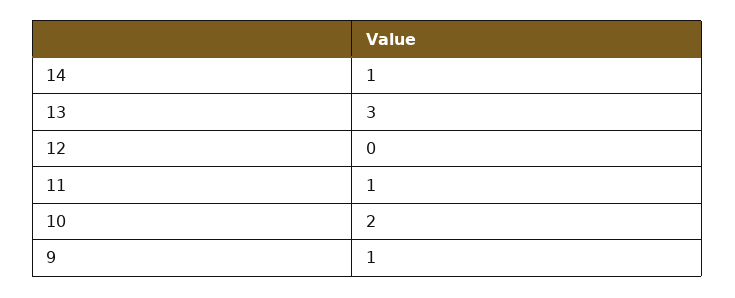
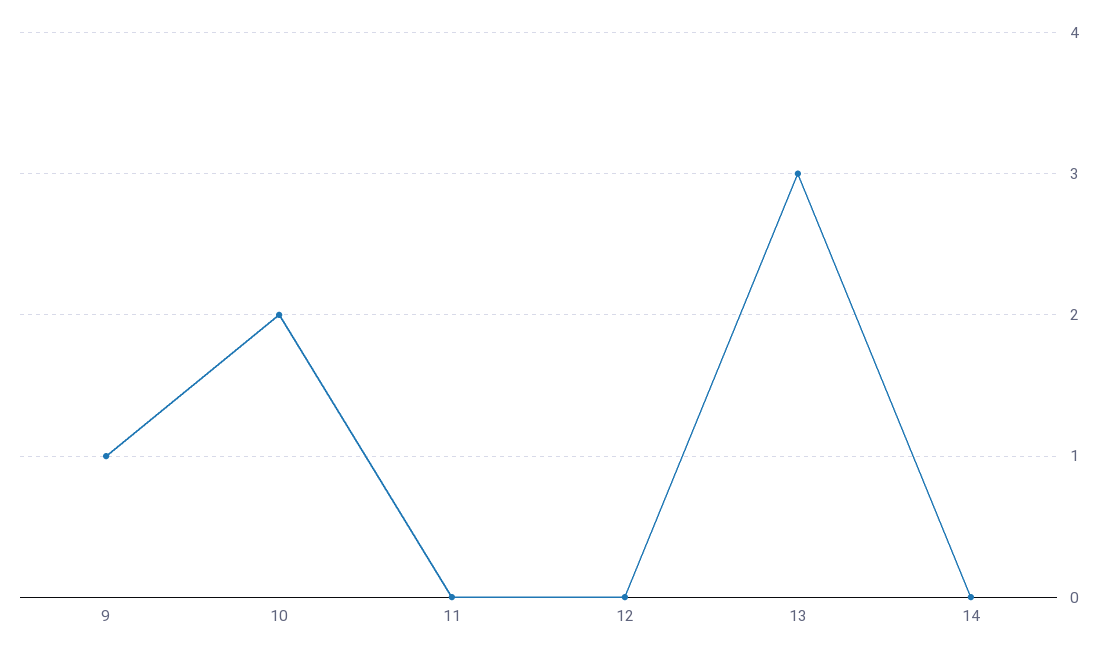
14: 1 -> 0
11: 1 -> 0

